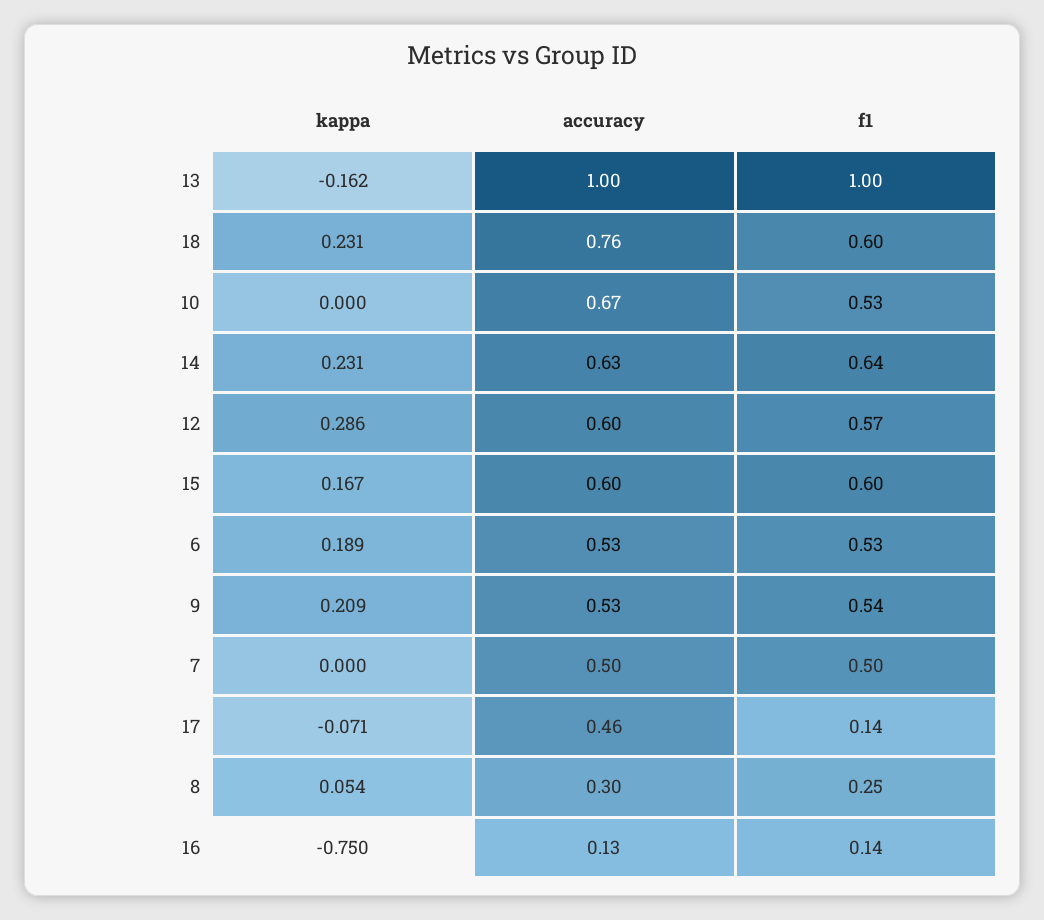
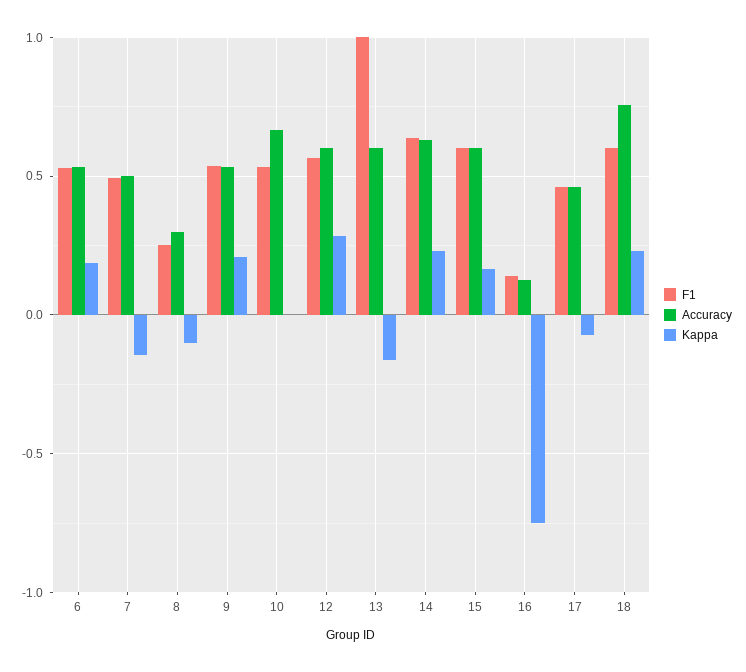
accuracy, 13: 1 -> 0.6
kappa, 7: 0 -> -0.15
f1, 17: 0.14 -> 0.45
kappa, 8: 0.054 -> -0.1

